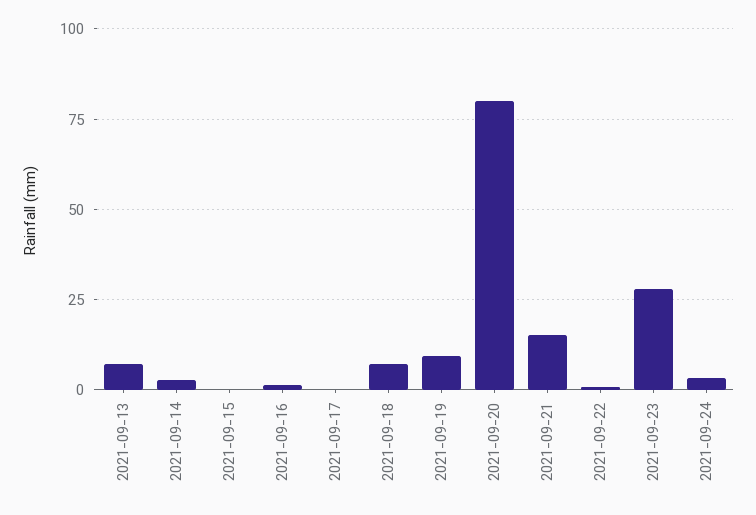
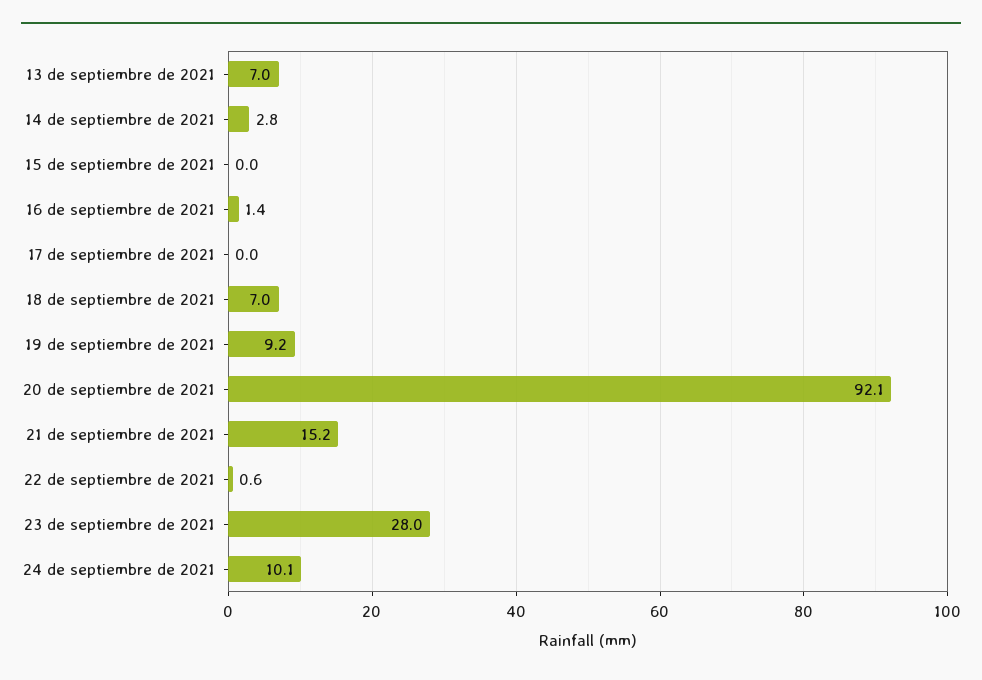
2021-09-20: 80 -> 92.1
2021-09-24: 2.5 -> 10.1

